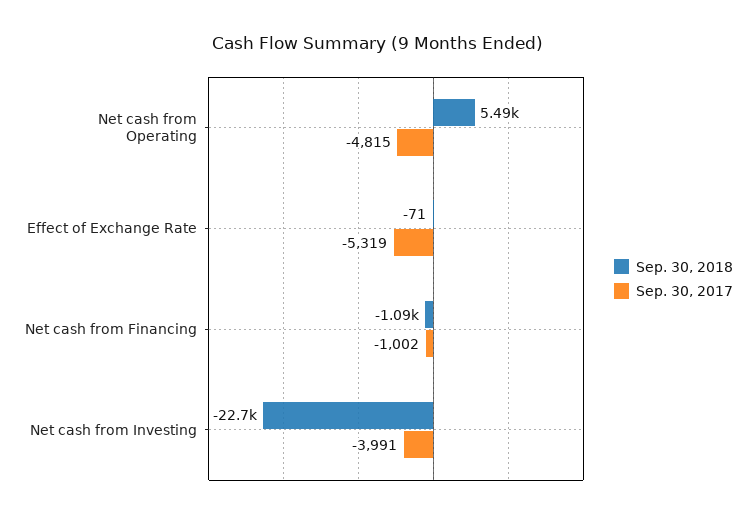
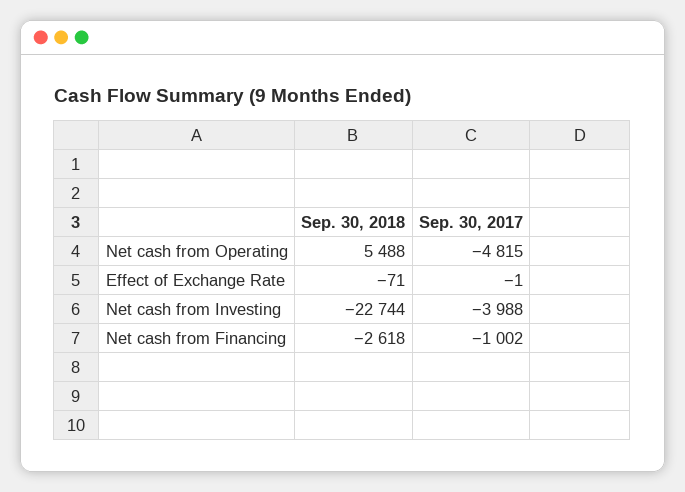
Sep. 30, 2017, Effect of Exchange Rate: -5319 -> -1
Sep. 30, 2018, Net cash from Financing: -1090 -> -2618
Sep. 30, 2017, Net cash from Investing: -3991 -> -3988

